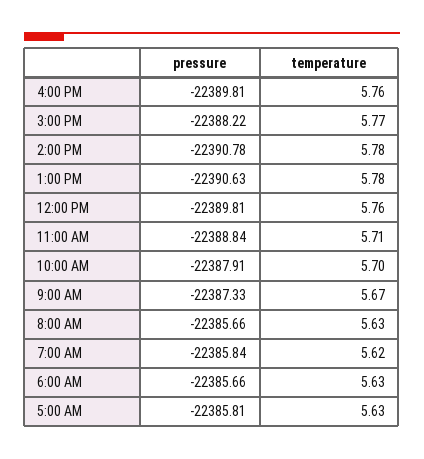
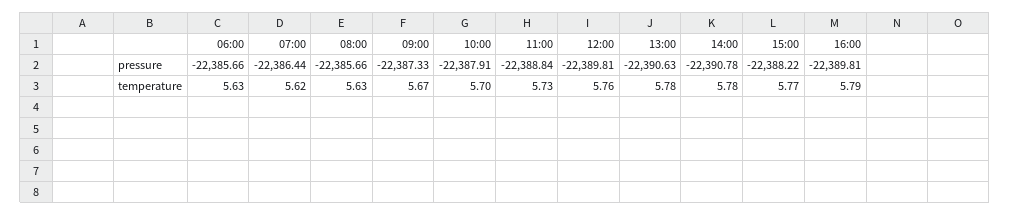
temperature, 4:00 PM: 5.76 -> 5.79
temperature, 11:00 AM: 5.71 -> 5.73
pressure, 7:00 AM: -22385.84 -> -22386.44
pressure, 5:00 AM: -22385.81 -> none
temperature, 5:00 AM: 5.63 -> none

